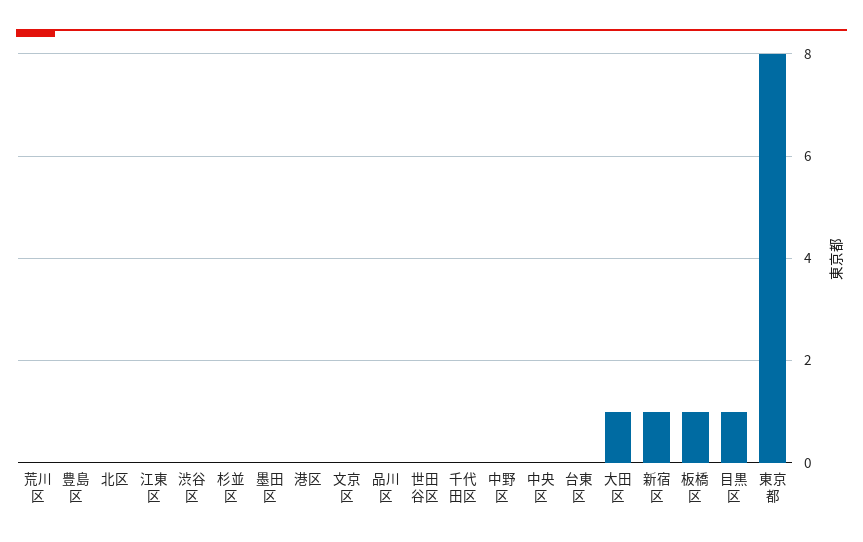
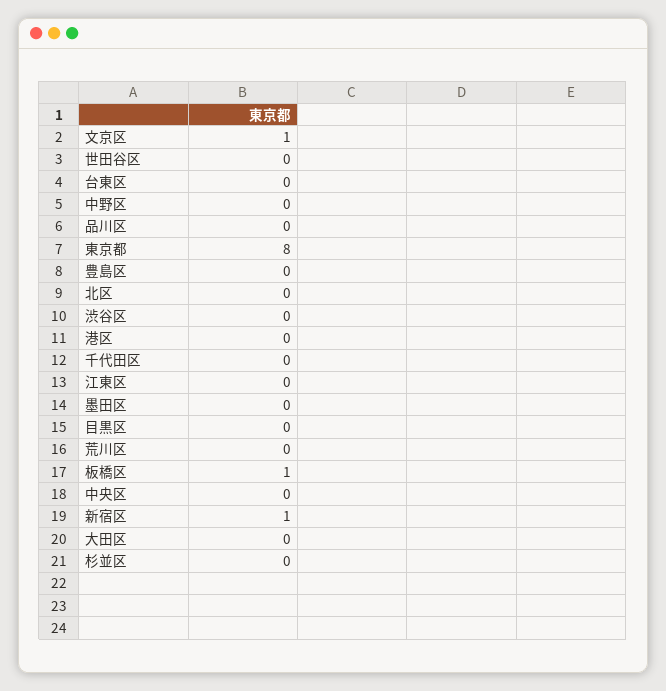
文京区: 0 -> 1
大田区: 1 -> 0
目黒区: 1 -> 0

